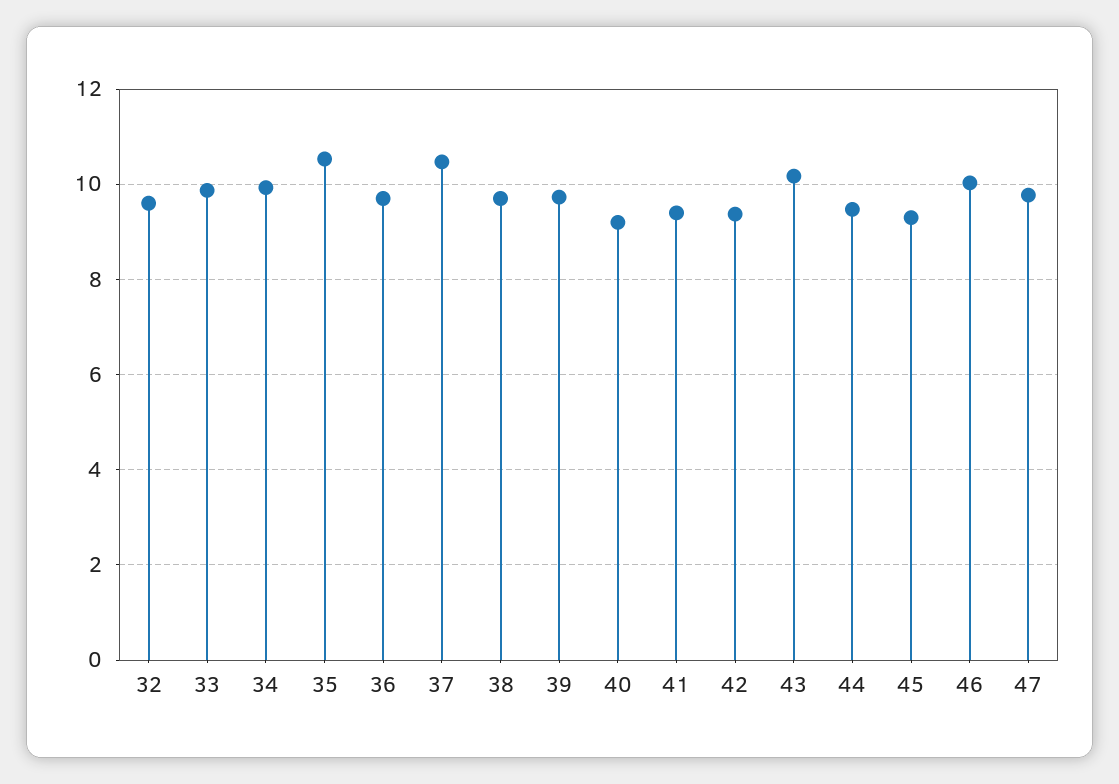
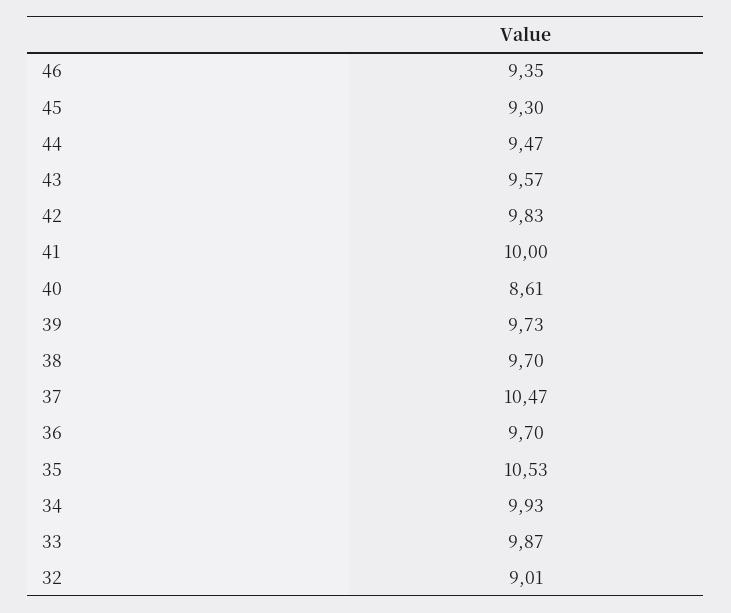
32: 9.6 -> 9.01
40: 9.2 -> 8.61
41: 9.4 -> 10
42: 9.4 -> 9.83
43: 10.2 -> 9.57
46: 10 -> 9.35
47: 9.8 -> none

